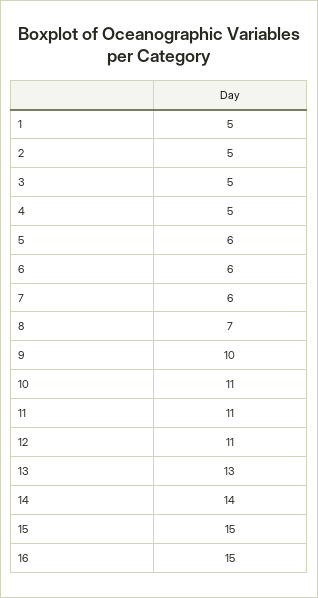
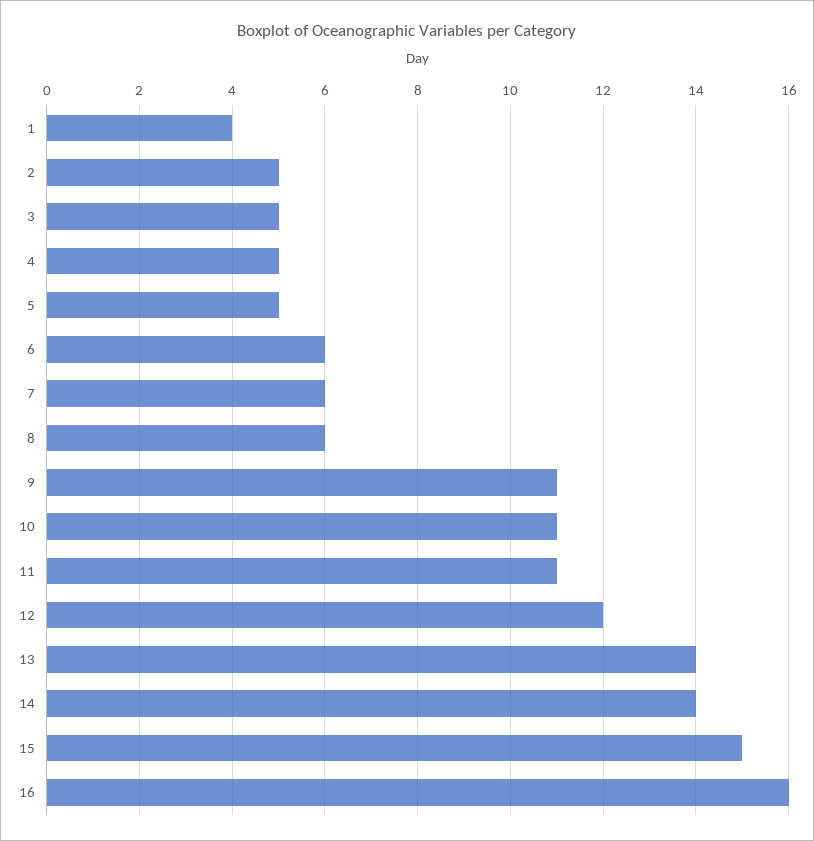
1: 5 -> 4
5: 6 -> 5
8: 7 -> 6
9: 10 -> 11
12: 11 -> 12
13: 13 -> 14
16: 15 -> 16

